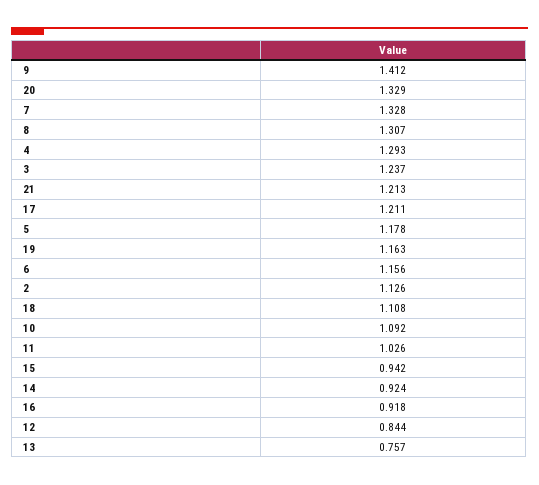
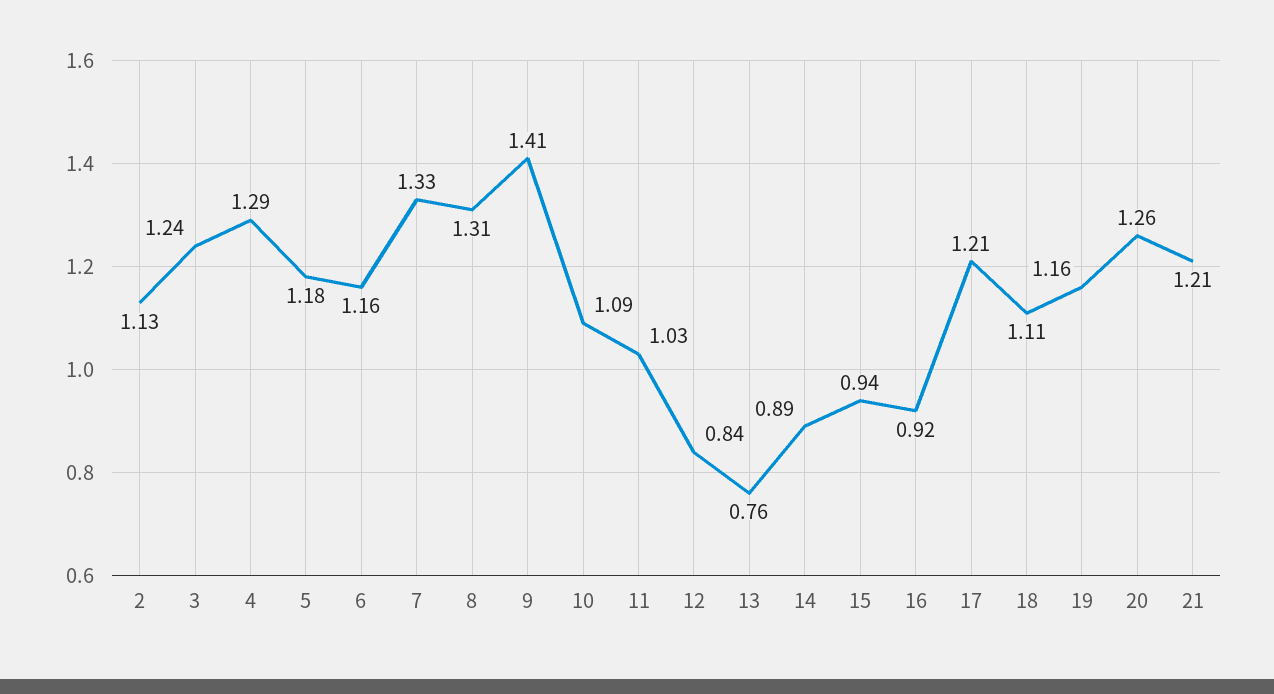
20: 1.329 -> 1.26
14: 0.924 -> 0.89

